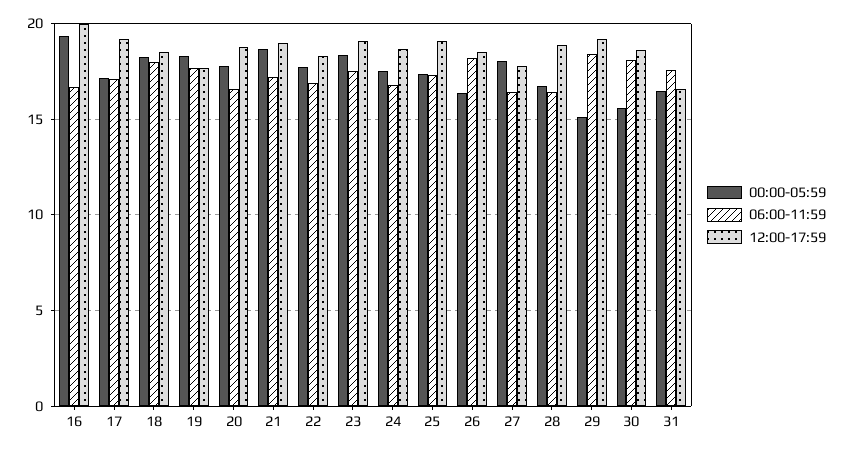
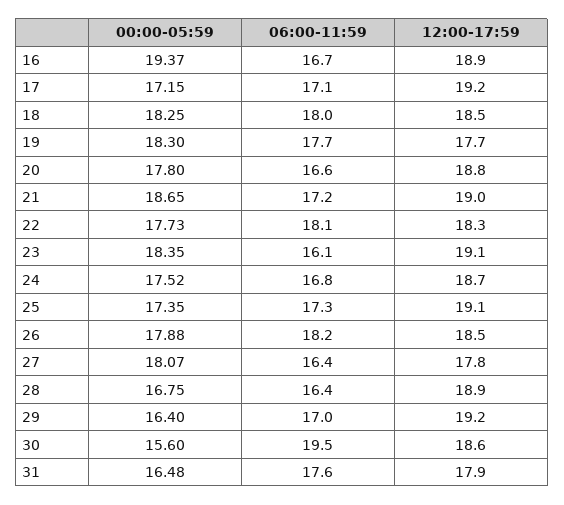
12:00-17:59, 16: 20 -> 18.9
06:00-11:59, 22: 17 -> 18.1
06:00-11:59, 23: 17.5 -> 16.1
00:00-05:59, 26: 16.5 -> 17.88
00:00-05:59, 29: 15 -> 16.4
06:00-11:59, 29: 18.5 -> 17
06:00-11:59, 30: 18 -> 19.5
12:00-17:59, 31: 16.5 -> 17.9

